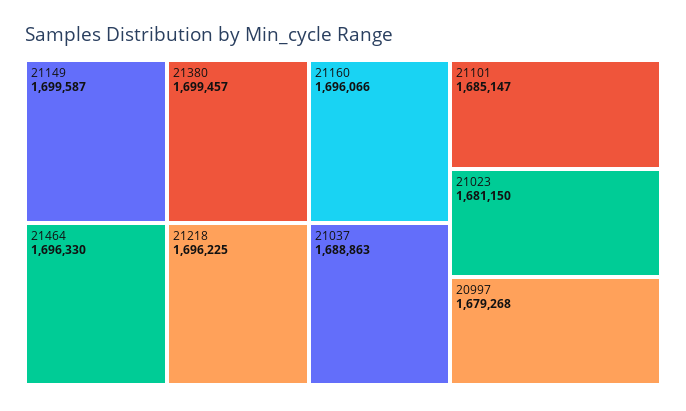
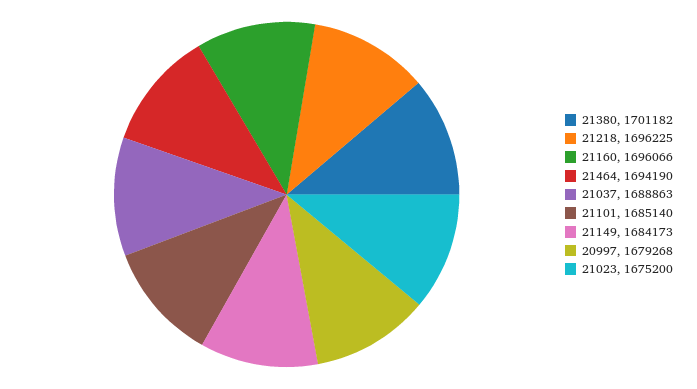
21149: 1699587 -> 1684173
21380: 1699457 -> 1701182
21464: 1696330 -> 1694190
21101: 1685147 -> 1685140
21023: 1681150 -> 1675200

